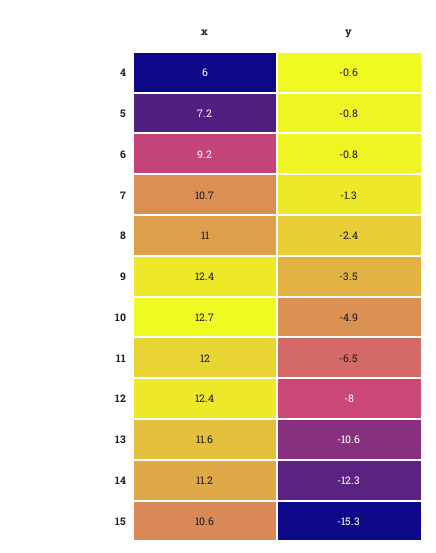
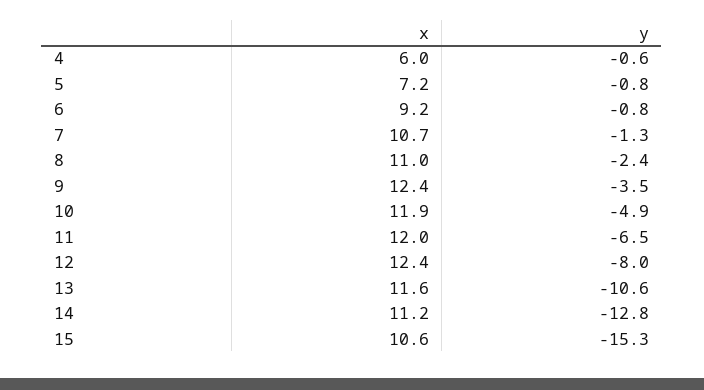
x, 10: 12.7 -> 11.9
y, 14: -12.3 -> -12.8

